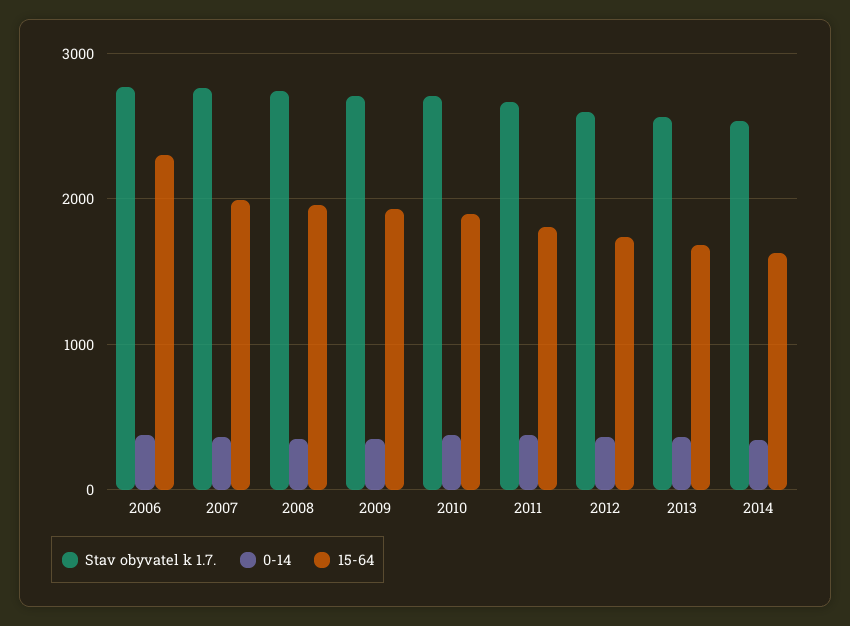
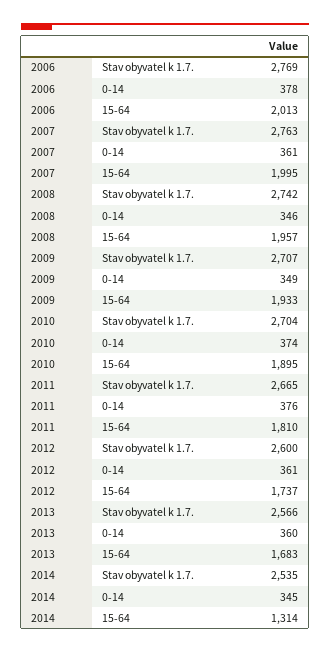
15-64, 2006: 2300 -> 2013
15-64, 2014: 1600 -> 1314

